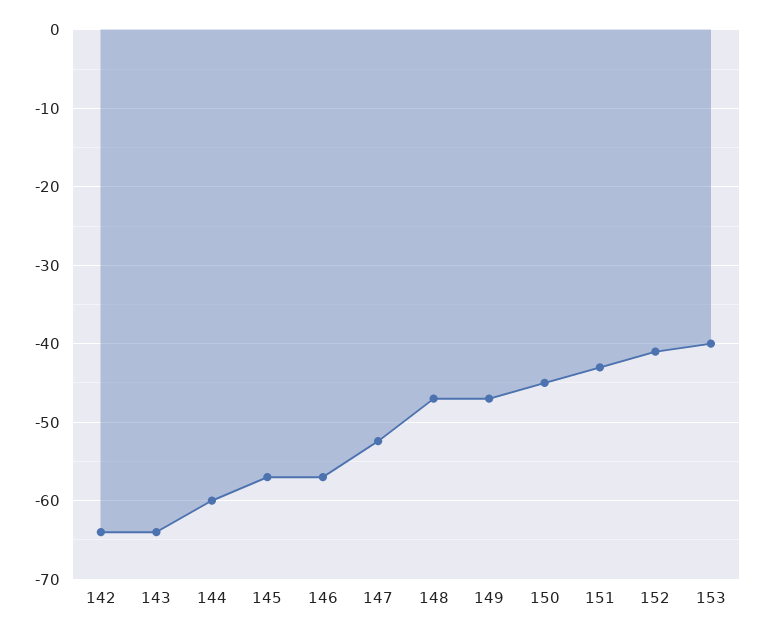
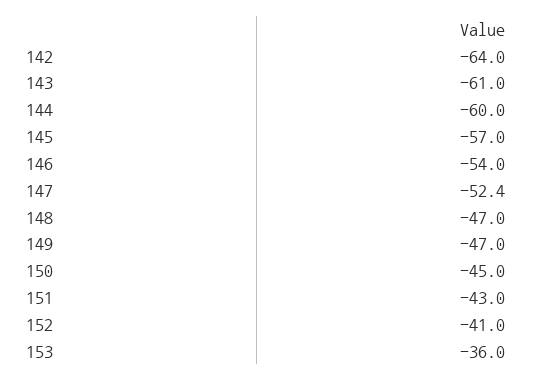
143: -64 -> -61
146: -57 -> -54
153: -40 -> -36

